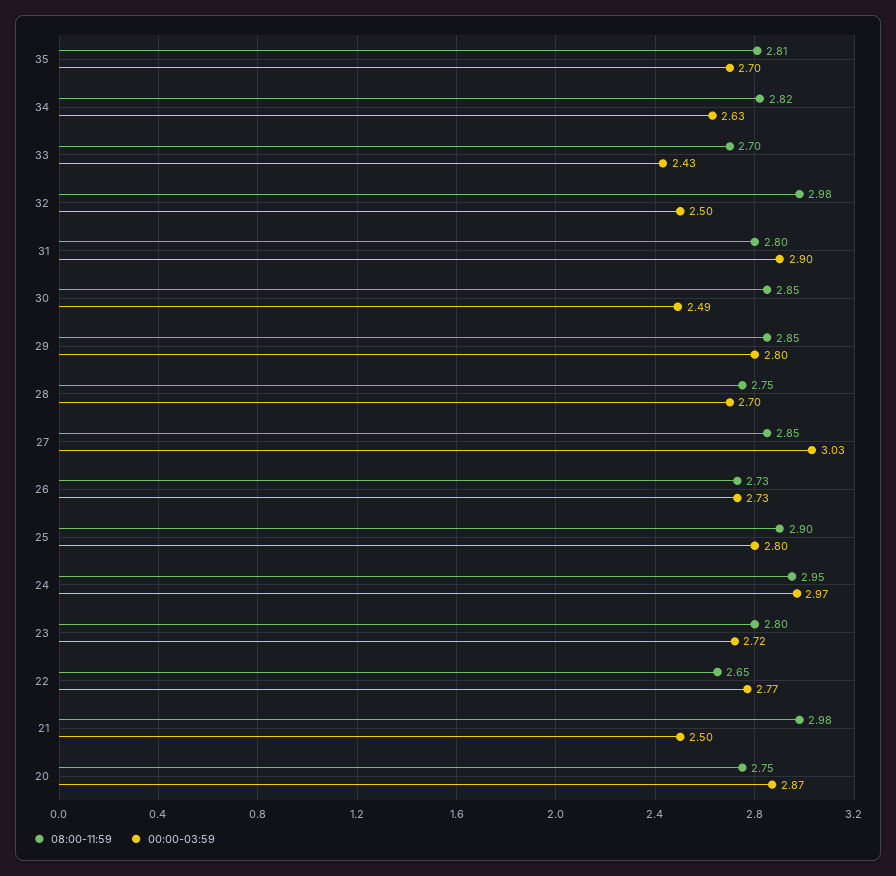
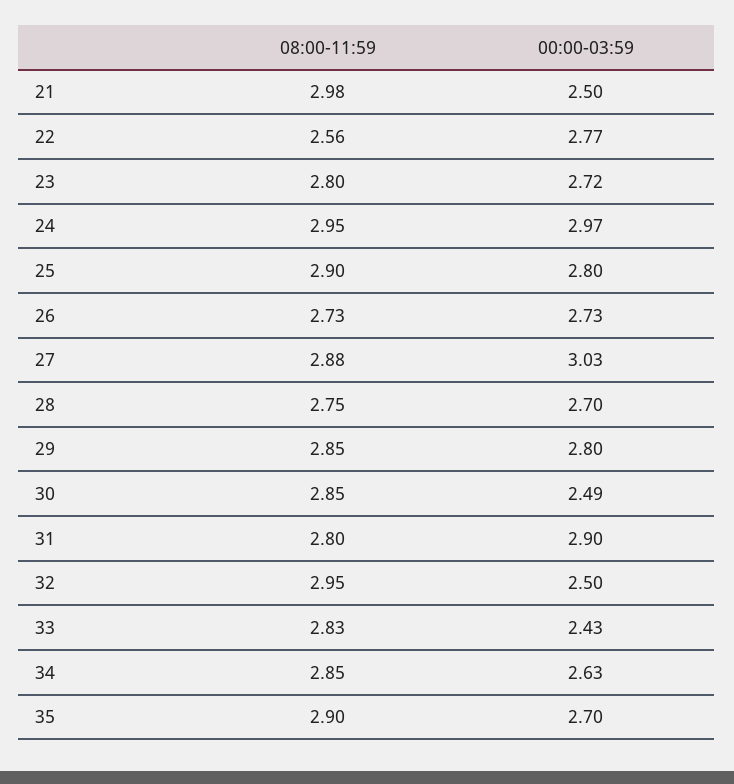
08:00-11:59, 35: 2.81 -> 2.9
08:00-11:59, 34: 2.82 -> 2.85
08:00-11:59, 33: 2.7 -> 2.83
08:00-11:59, 32: 2.98 -> 2.95
08:00-11:59, 27: 2.85 -> 2.88
08:00-11:59, 22: 2.65 -> 2.56
08:00-11:59, 20: 2.75 -> none
00:00-03:59, 20: 2.87 -> none

